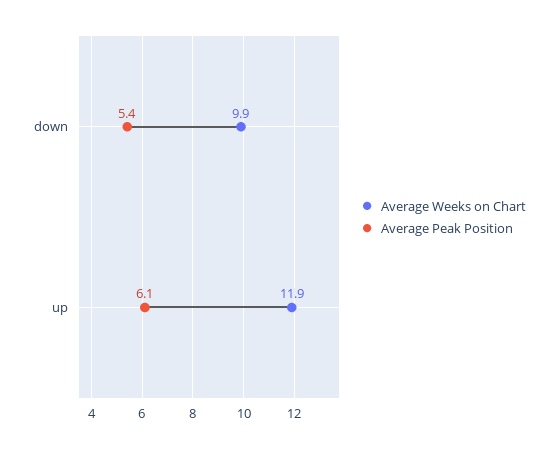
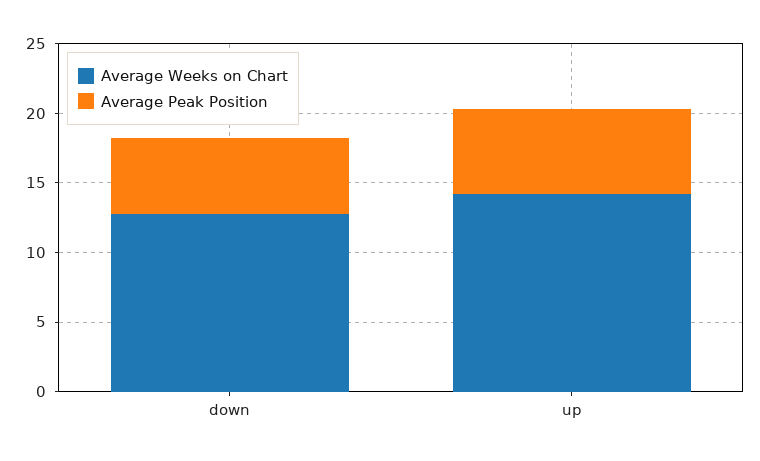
Average Weeks on Chart, down: 9.9 -> 13
Average Weeks on Chart, up: 11.9 -> 14

